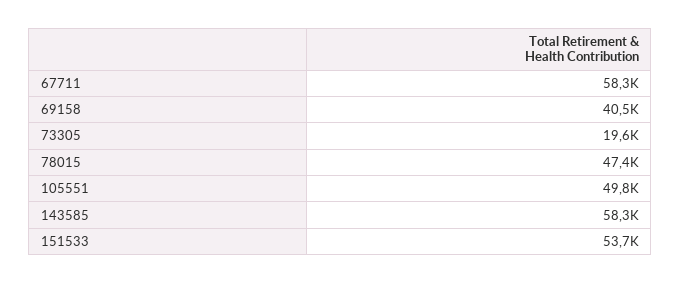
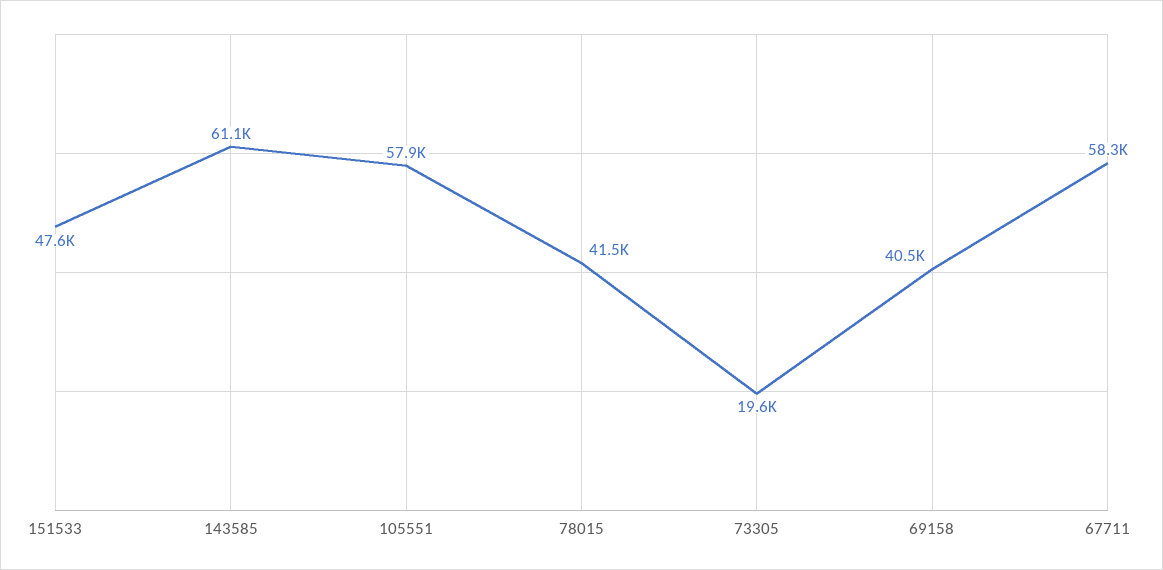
78015: 47400 -> 41500
105551: 49800 -> 57900
143585: 58300 -> 61100
151533: 53700 -> 47600

